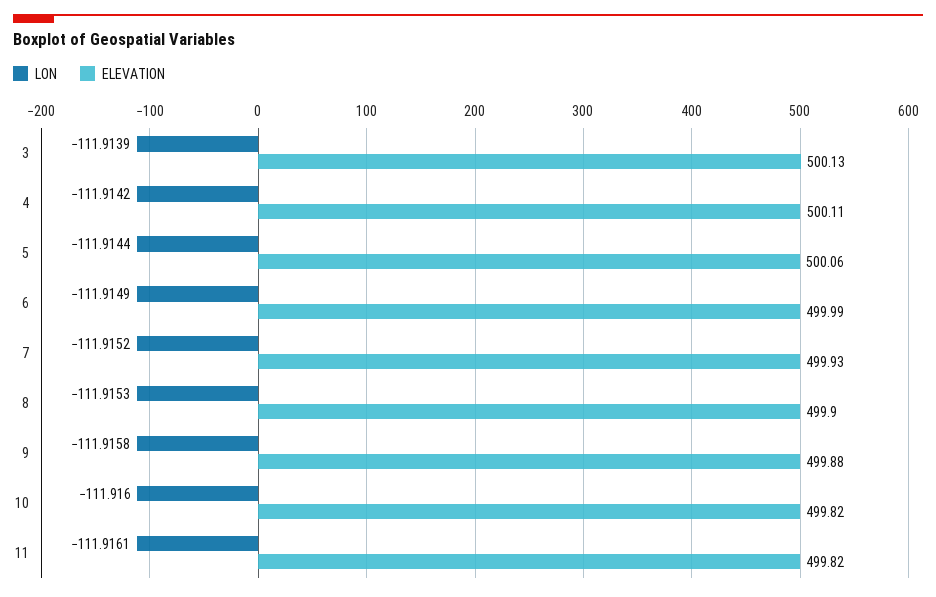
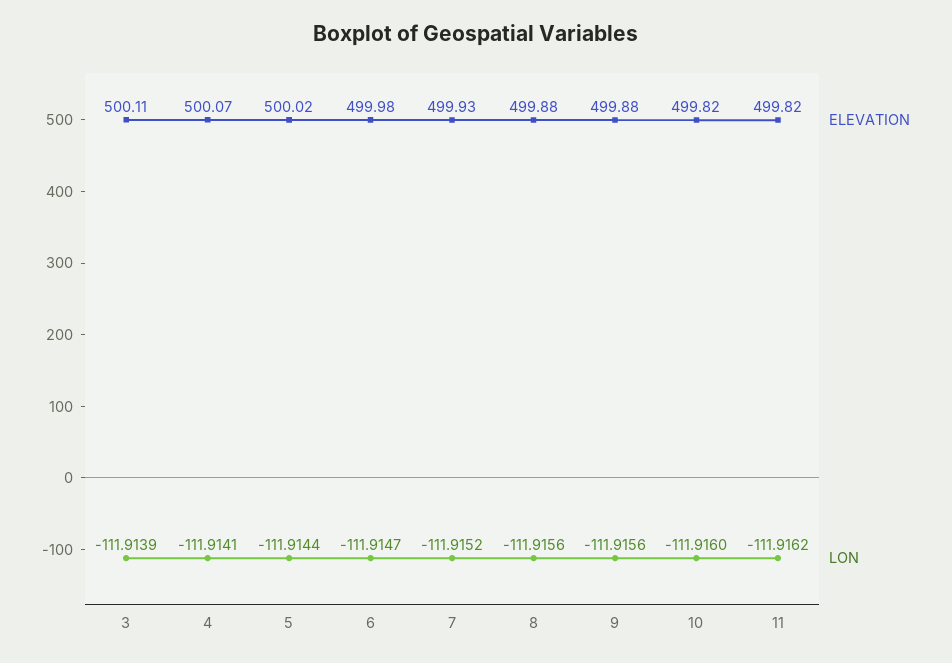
ELEVATION, 3: 500.13 -> 500.11
LON, 4: -111.9142 -> -111.9141
ELEVATION, 4: 500.11 -> 500.07
ELEVATION, 5: 500.06 -> 500.02
LON, 6: -111.9149 -> -111.9147
ELEVATION, 6: 499.99 -> 499.98
LON, 8: -111.9153 -> -111.9156
ELEVATION, 8: 499.9 -> 499.88
LON, 9: -111.9158 -> -111.9156
LON, 11: -111.9161 -> -111.9162

